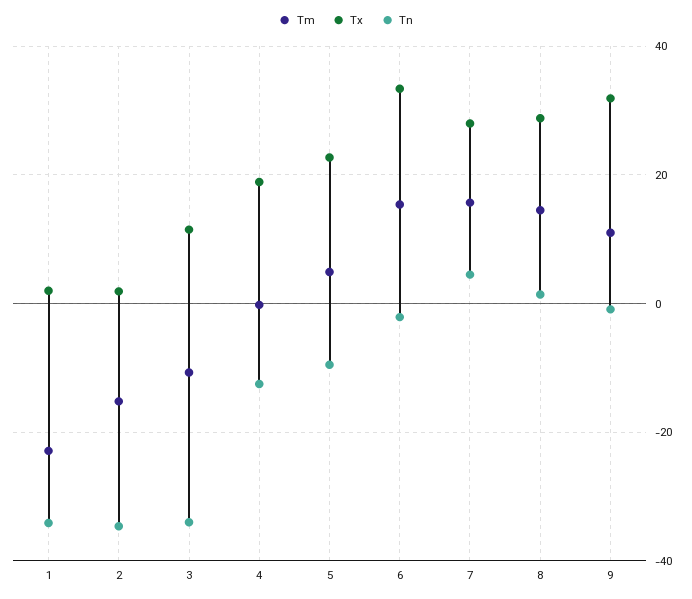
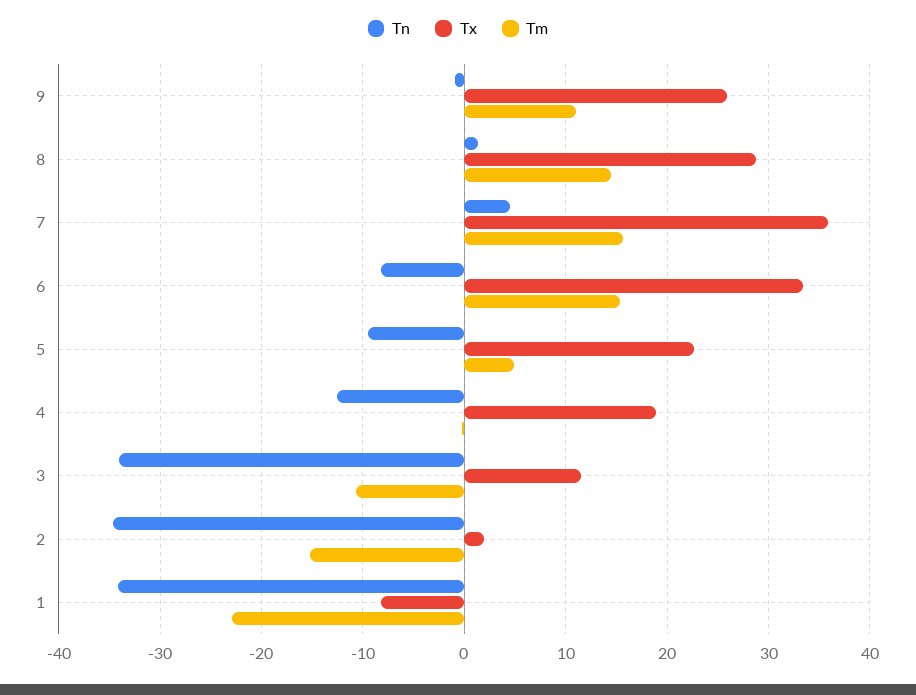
Tx, 1: 2 -> -8
Tn, 6: -2 -> -8
Tx, 7: 28 -> 36
Tx, 9: 32 -> 26

